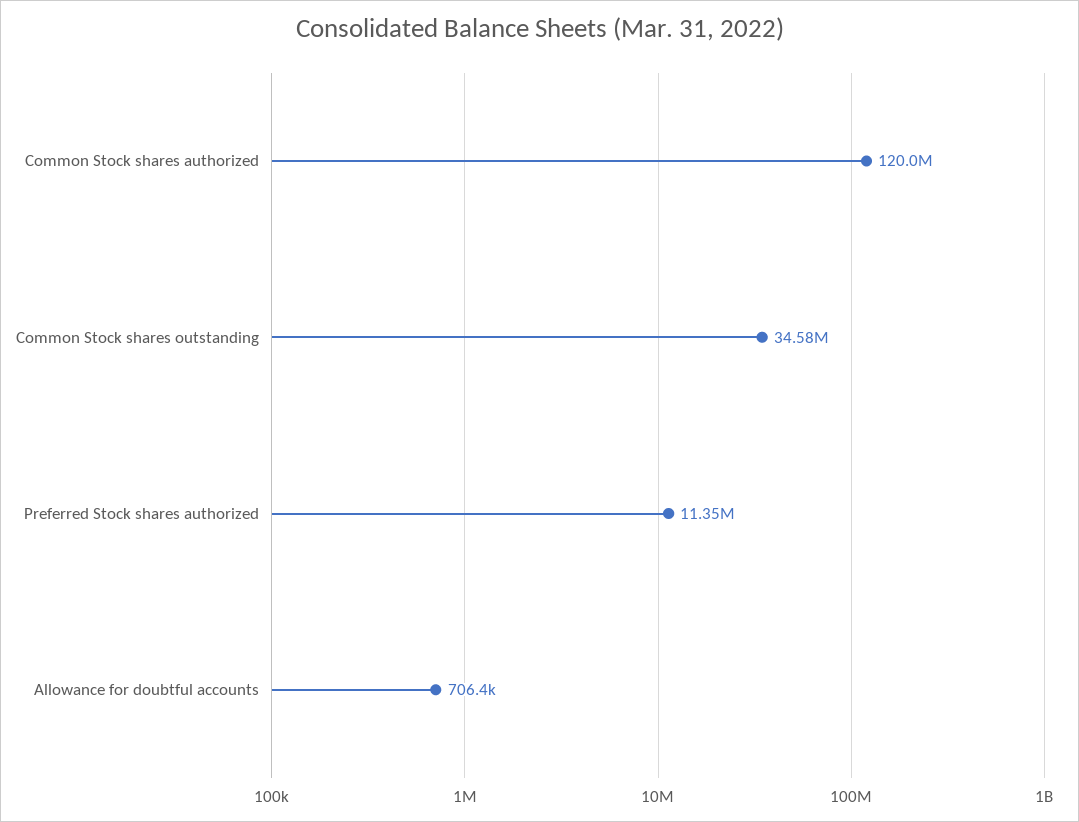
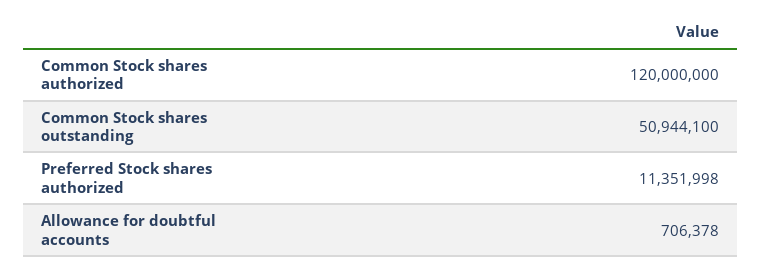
Common Stock shares outstanding: 34580000 -> 50944100

